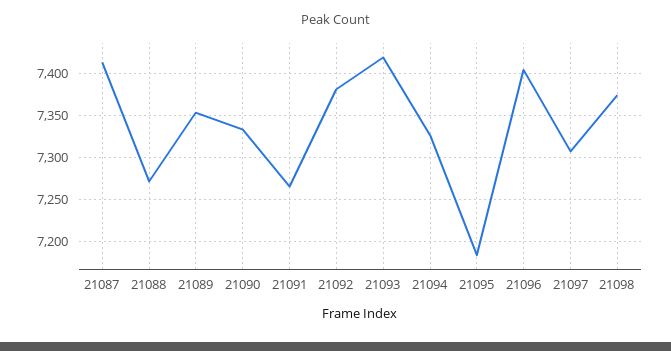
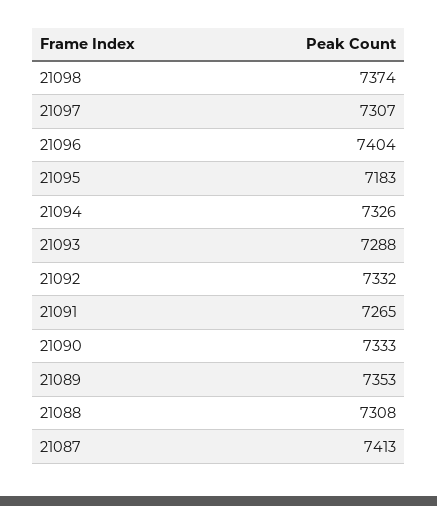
21088: 7270 -> 7308
21092: 7380 -> 7332
21093: 7420 -> 7288

